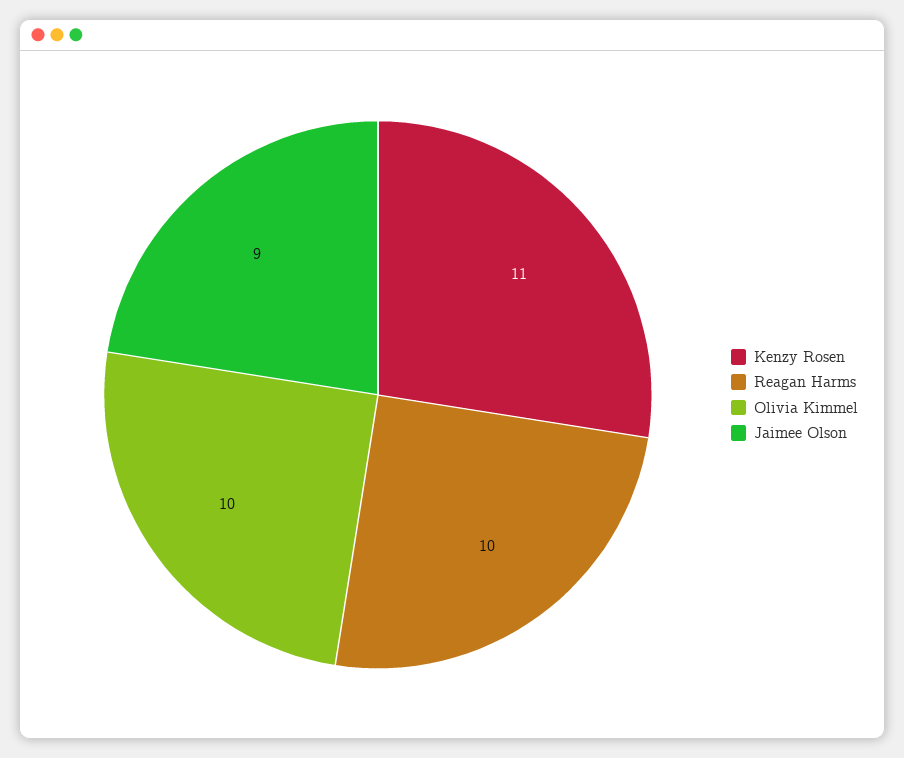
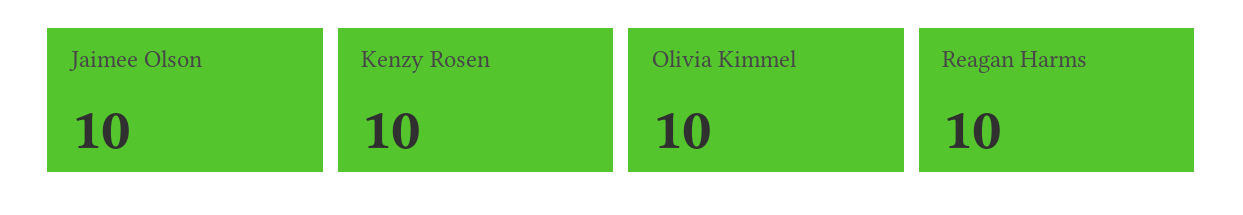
Kenzy Rosen: 11 -> 10
Jaimee Olson: 9 -> 10

